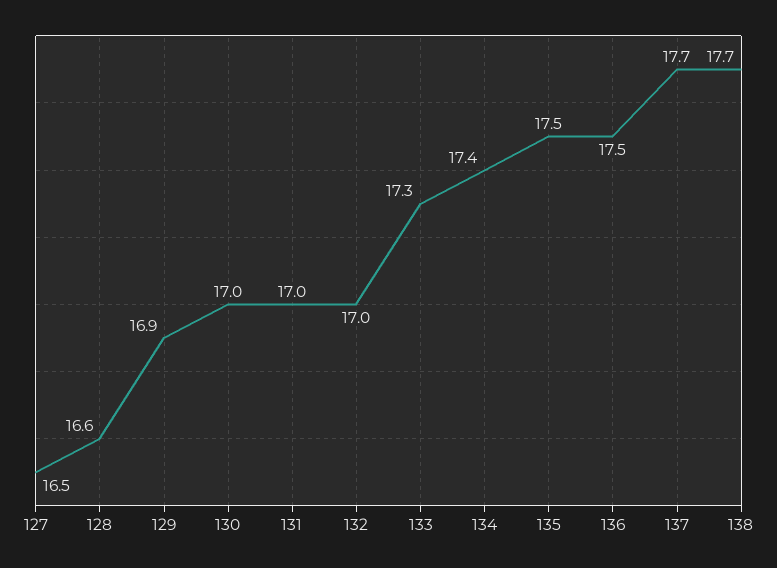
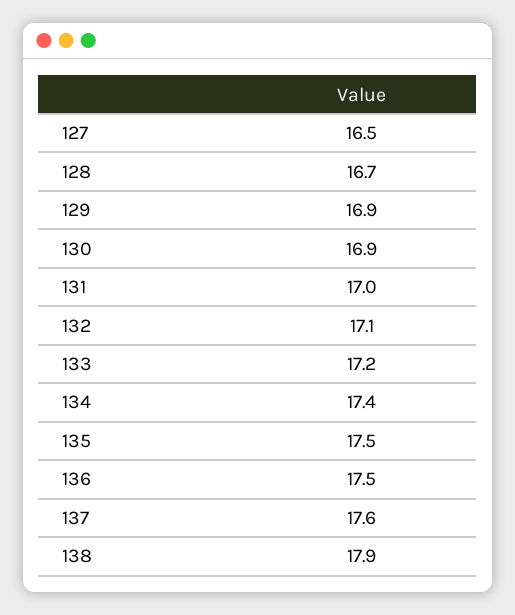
128: 16.6 -> 16.7
130: 17 -> 16.9
132: 17 -> 17.1
133: 17.3 -> 17.2
137: 17.7 -> 17.6
138: 17.7 -> 17.9

